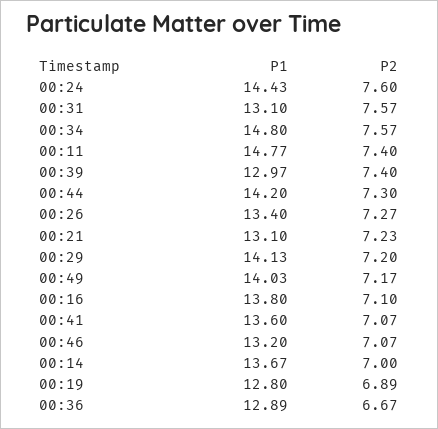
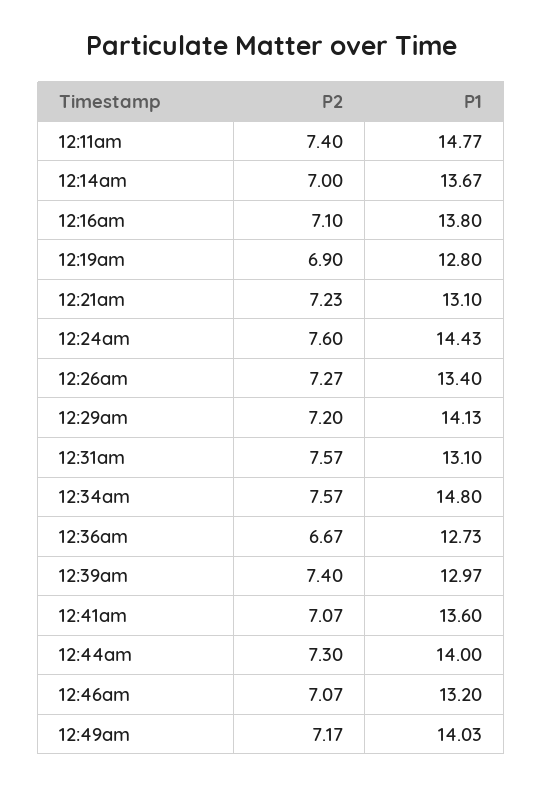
P1, 00:44: 14.2 -> 14
P2, 00:19: 6.89 -> 6.9
P1, 00:36: 12.89 -> 12.73

